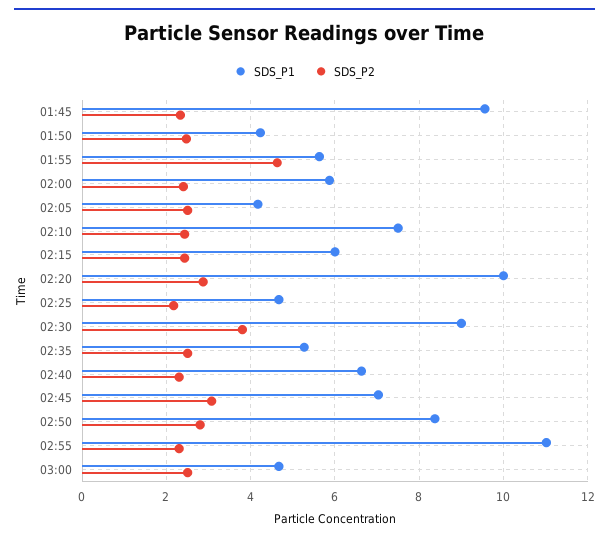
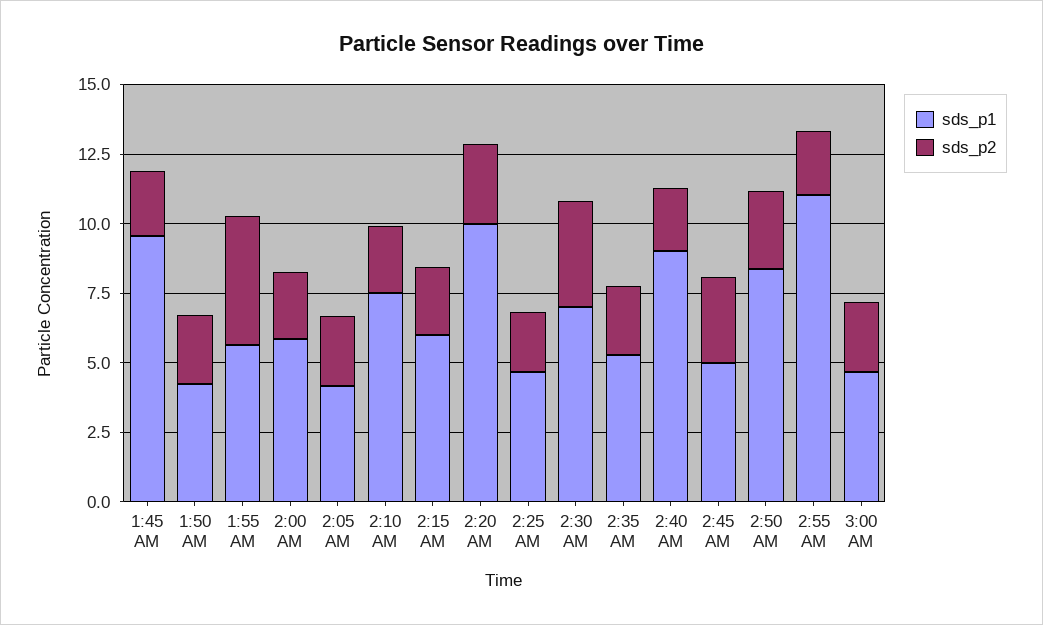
SDS_P1, 02:30: 9 -> 7
SDS_P1, 02:40: 6.6 -> 9
SDS_P1, 02:45: 7 -> 5

